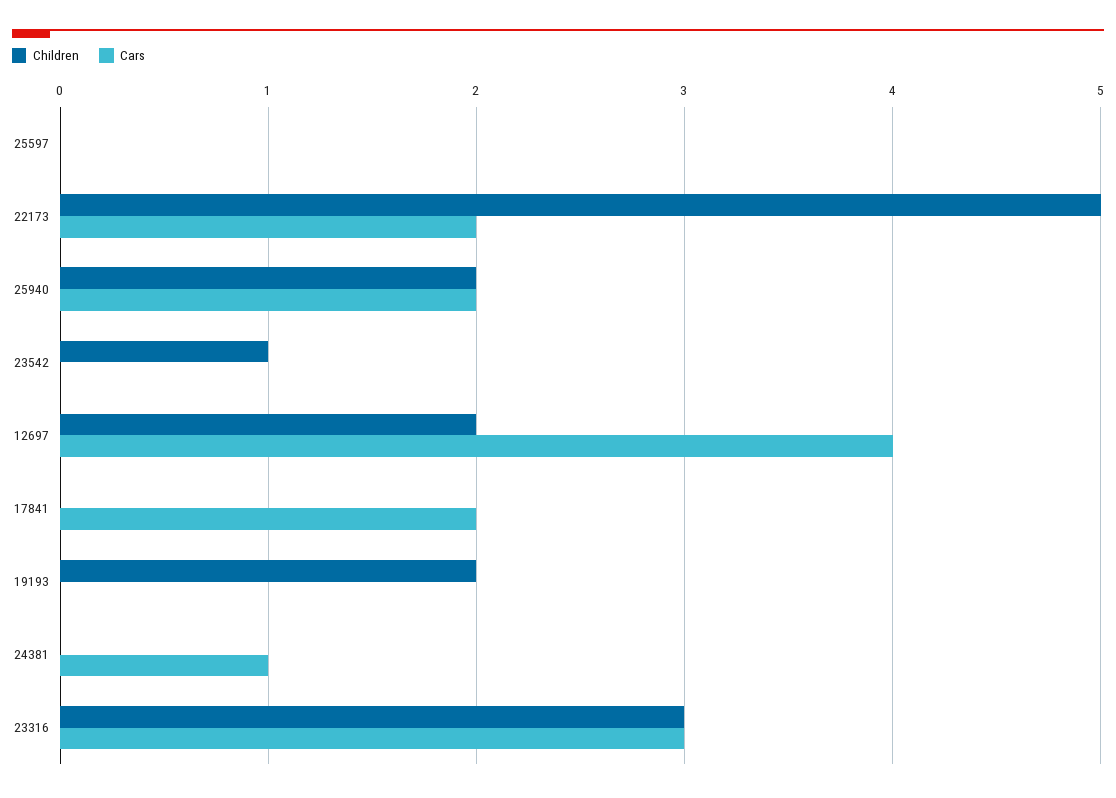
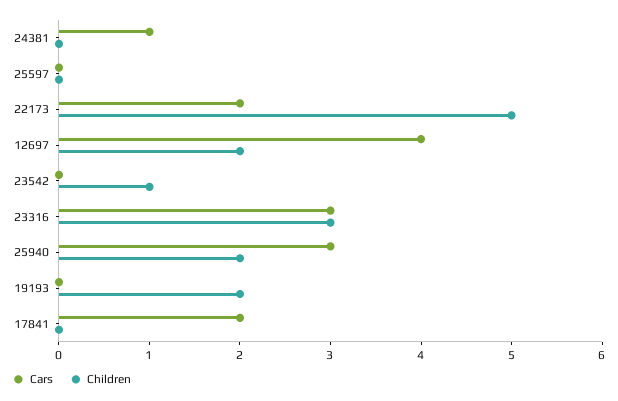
Cars, 25940: 2 -> 3

